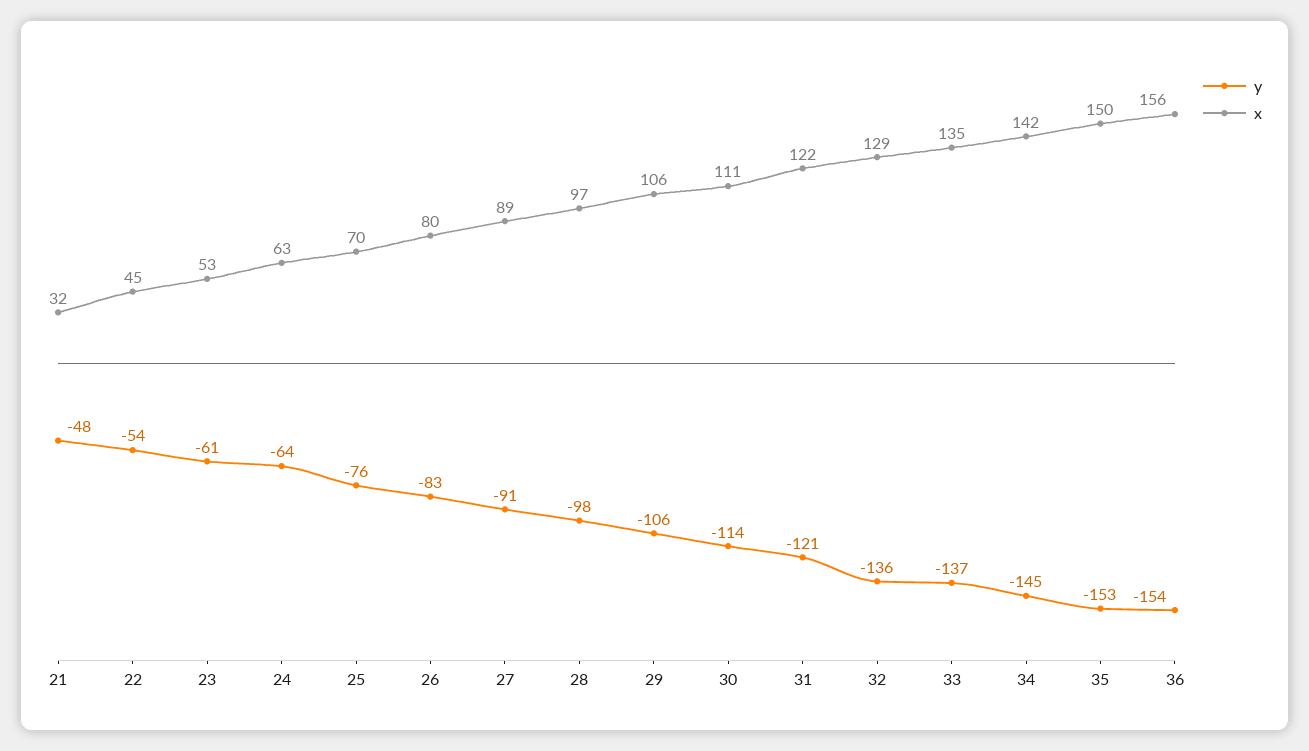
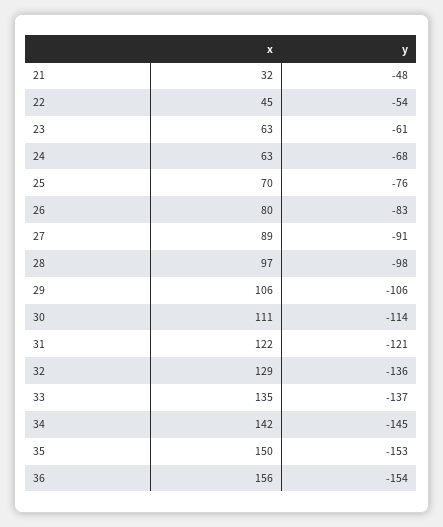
x, 23: 53 -> 63
y, 24: -64 -> -68

